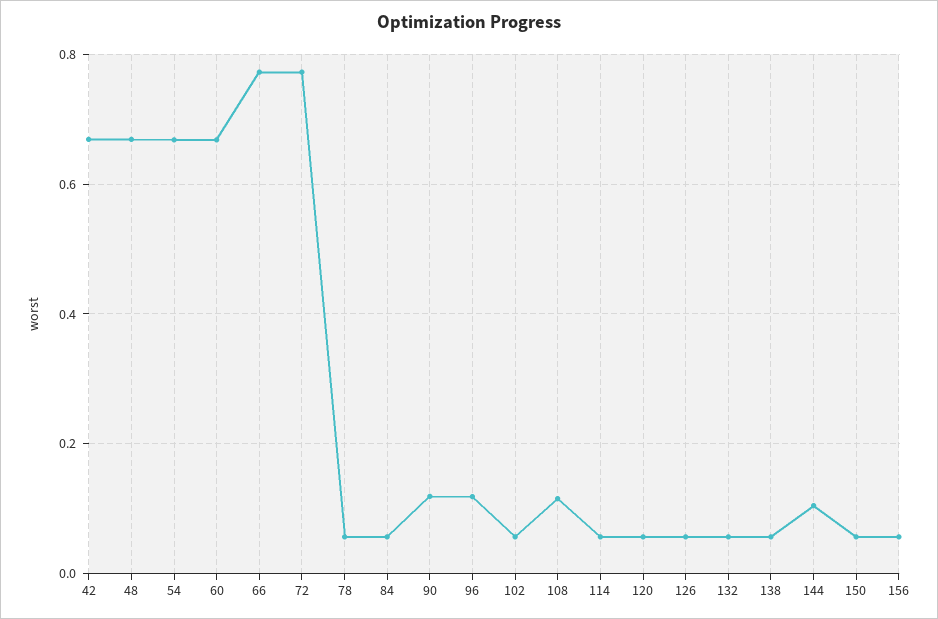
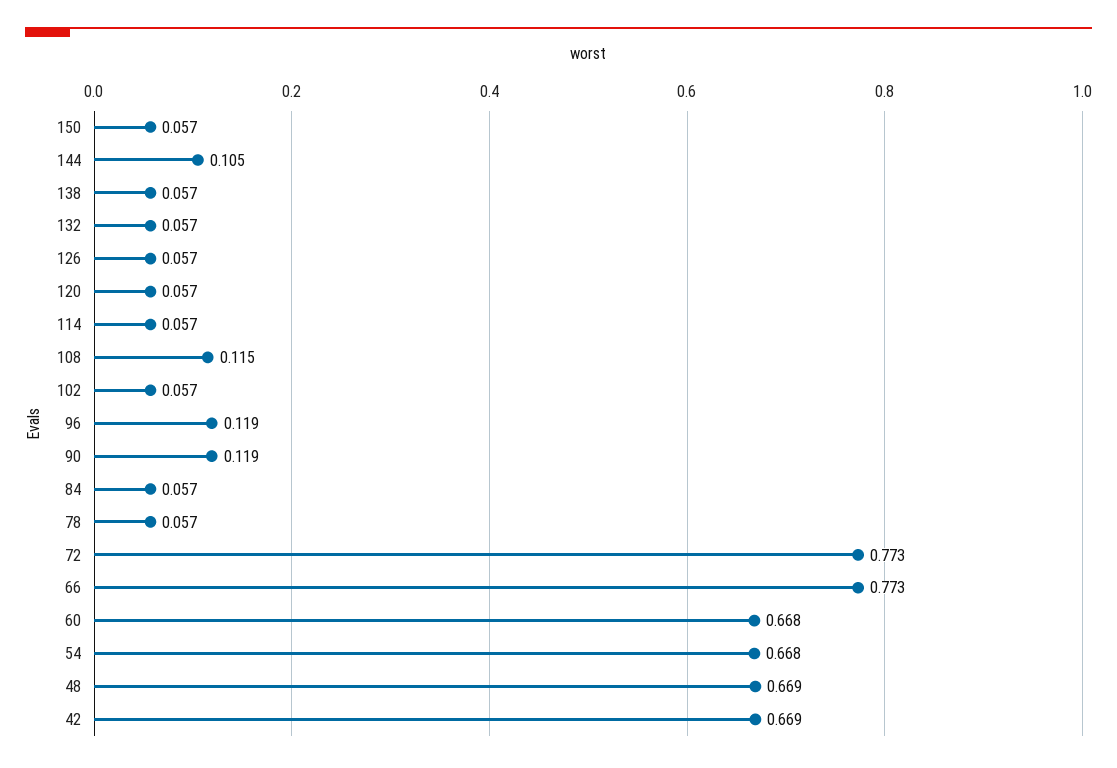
156: 0.06 -> none

